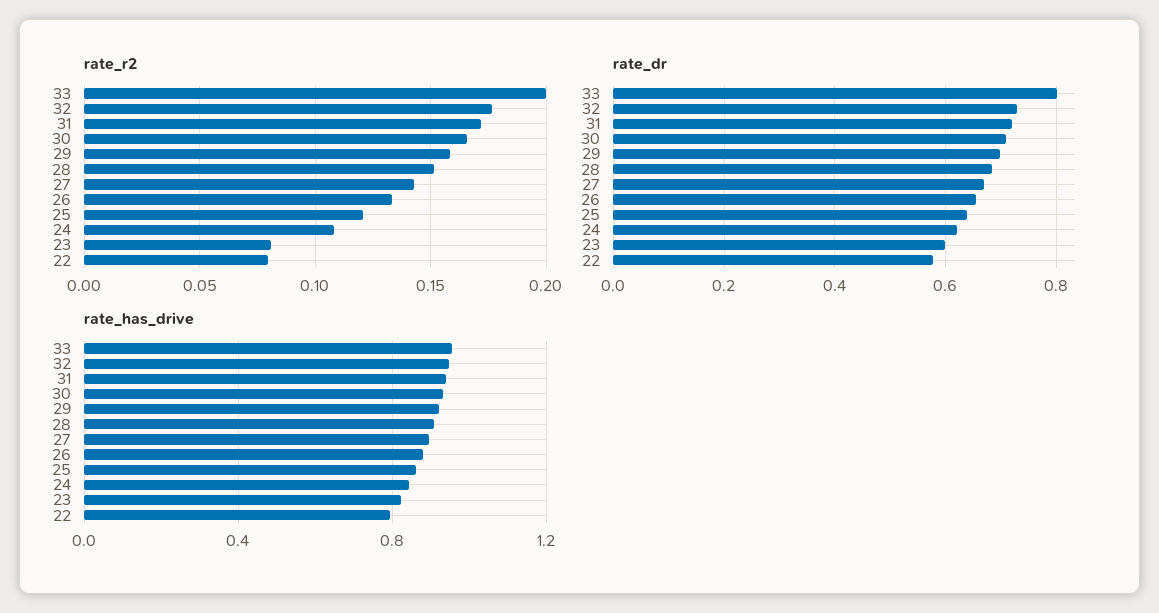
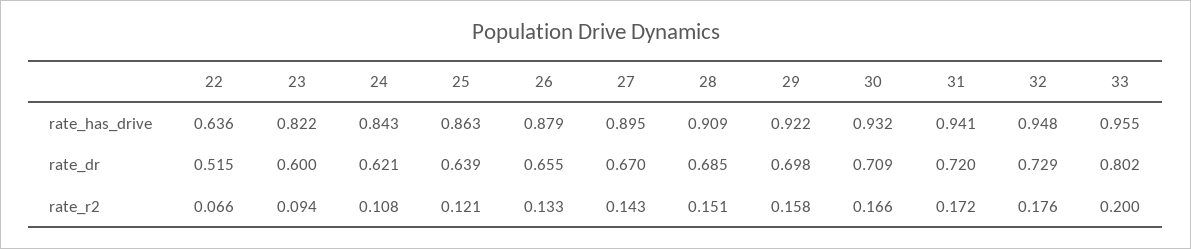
rate_r2, 23: 0.08 -> 0.094
rate_r2, 22: 0.08 -> 0.066
rate_dr, 22: 0.58 -> 0.515
rate_has_drive, 22: 0.8 -> 0.636

